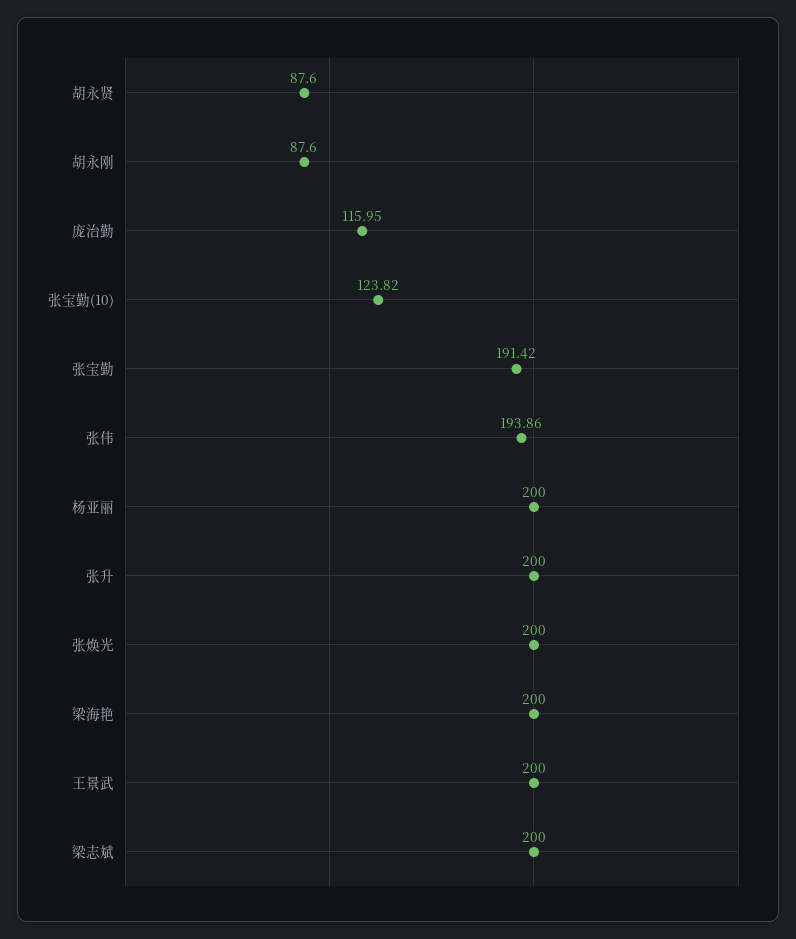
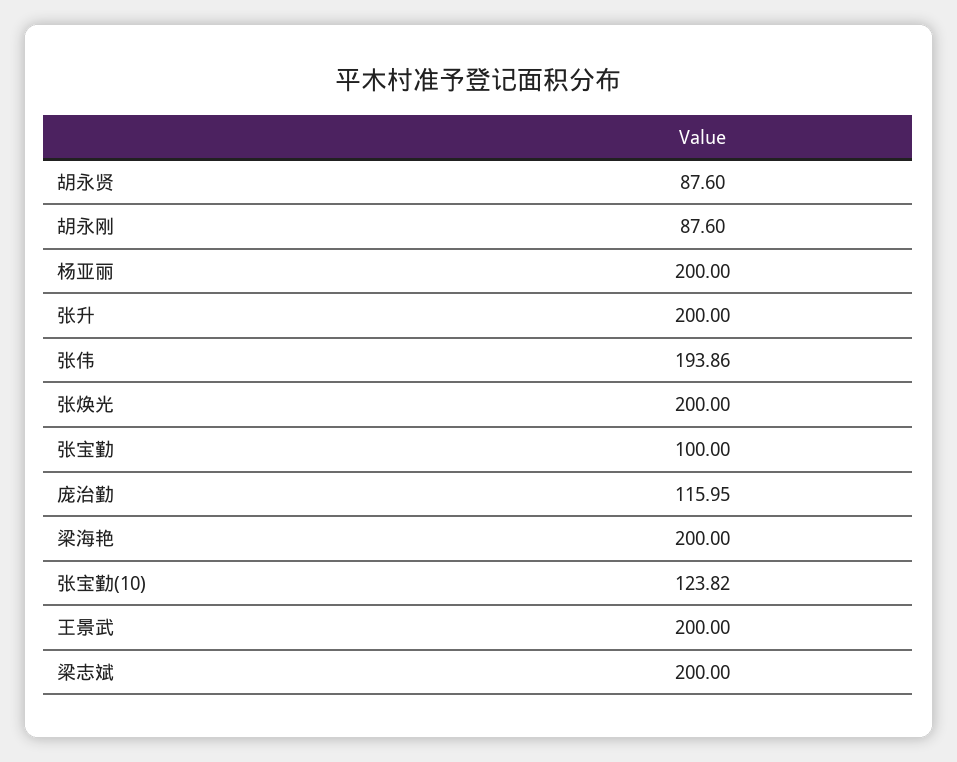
张宝勤: 191.42 -> 100

